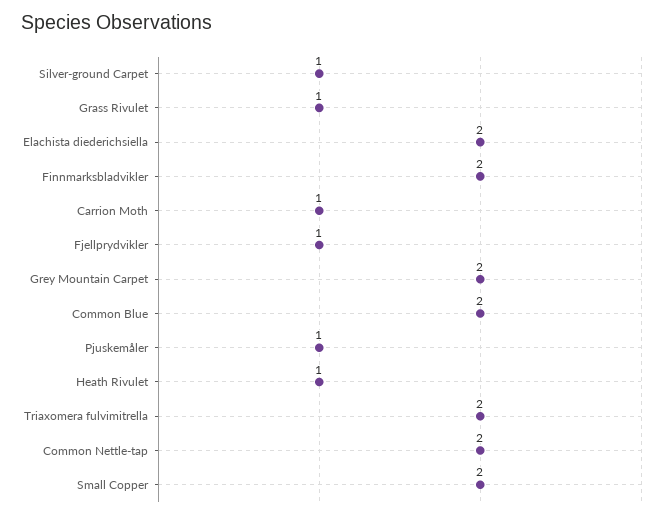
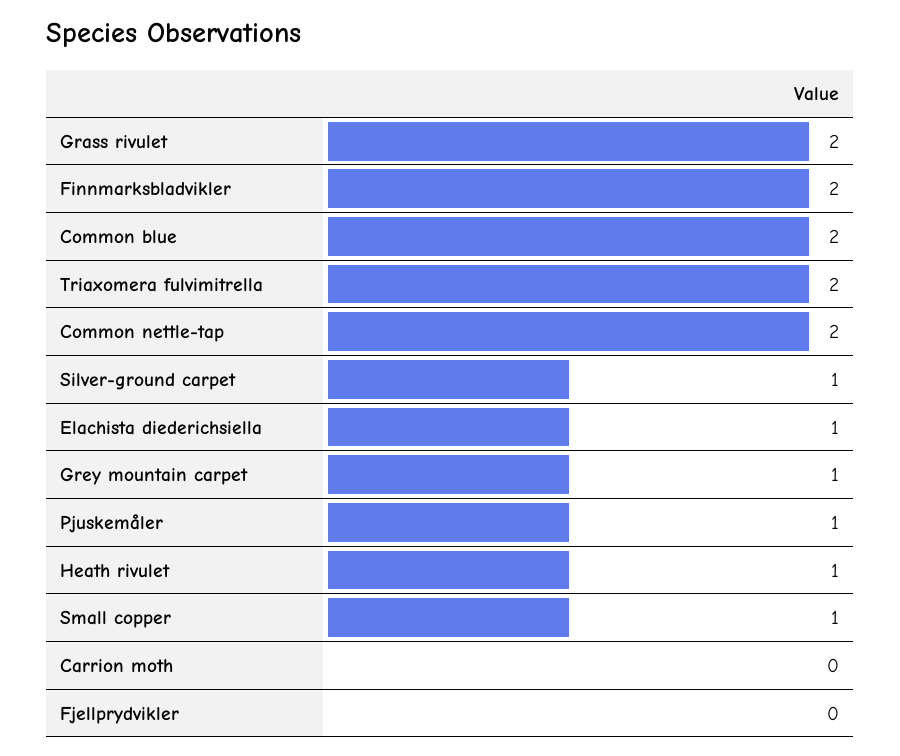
Grass Rivulet: 1 -> 2
Elachista diederichsiella: 2 -> 1
Carrion Moth: 1 -> 0
Fjellprydvikler: 1 -> 0
Grey Mountain Carpet: 2 -> 1
Small Copper: 2 -> 1

